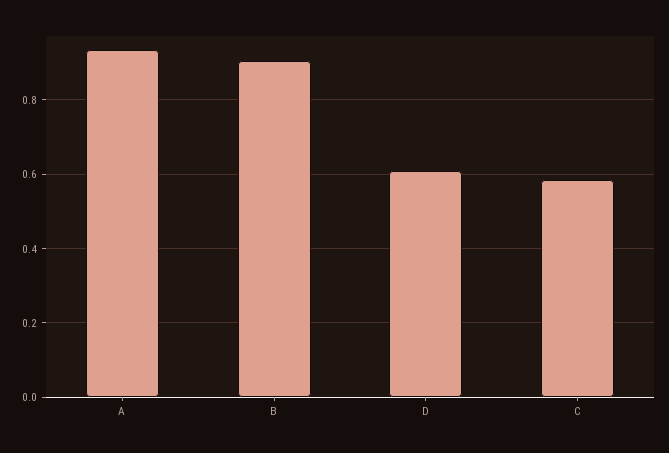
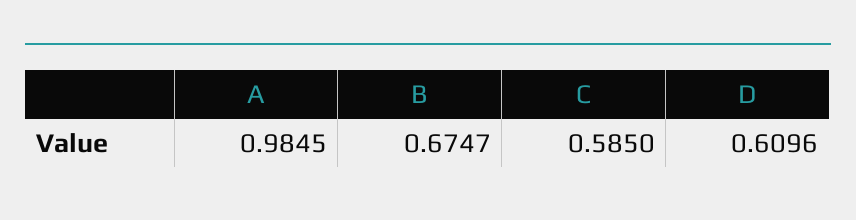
A: 0.94 -> 0.9845
B: 0.9 -> 0.6747

